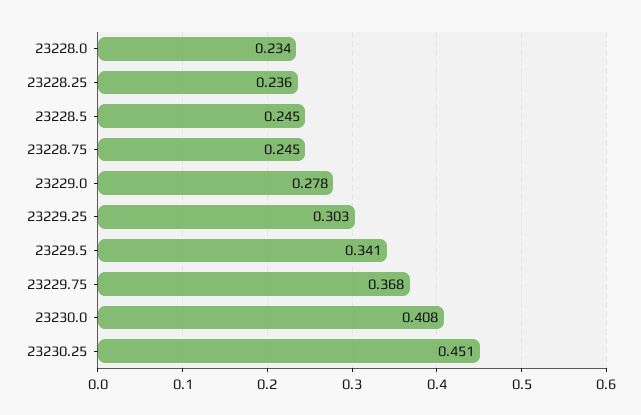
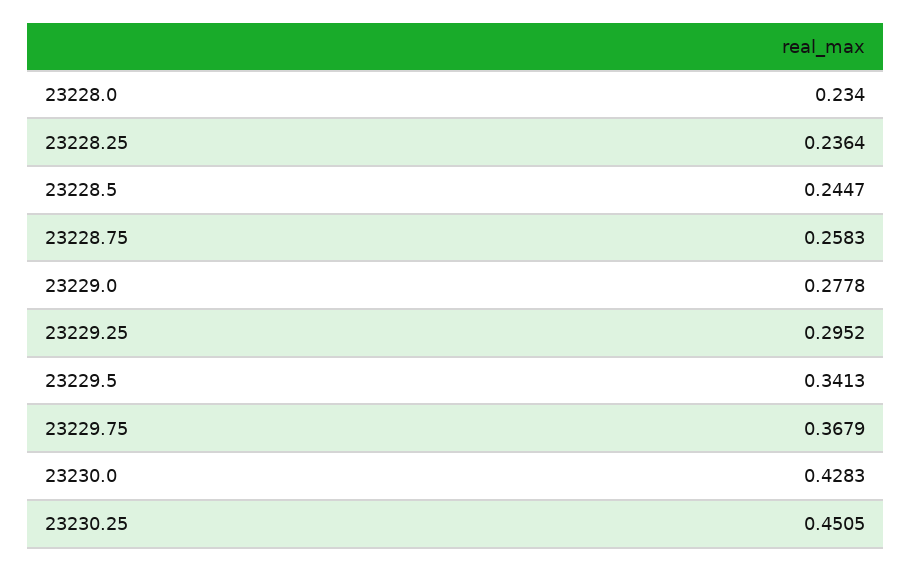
23228.75: 0.245 -> 0.2583
23229.25: 0.303 -> 0.2952
23230.0: 0.408 -> 0.4283

